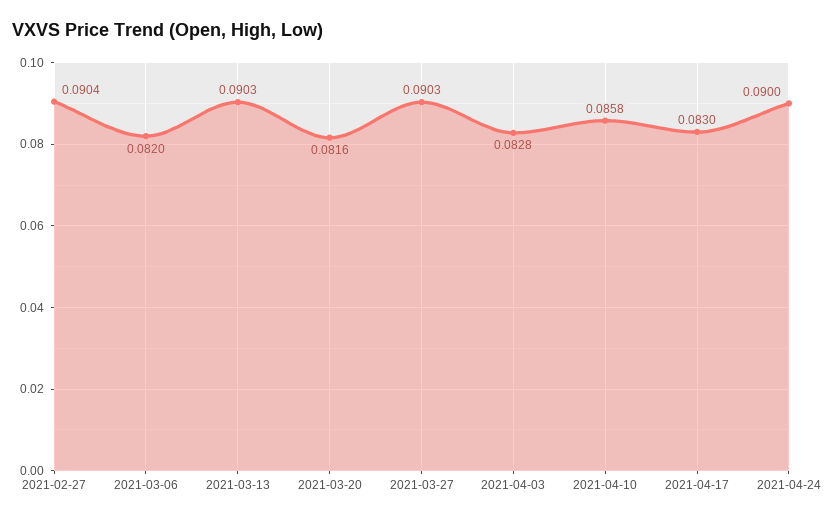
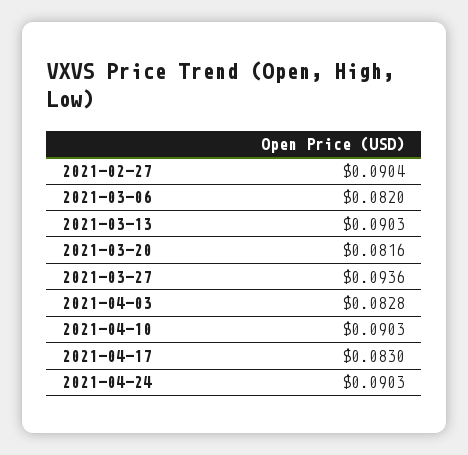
2021-03-27: 0.0903 -> 0.0936
2021-04-10: 0.0858 -> 0.0903
2021-04-24: 0.09 -> 0.0903

